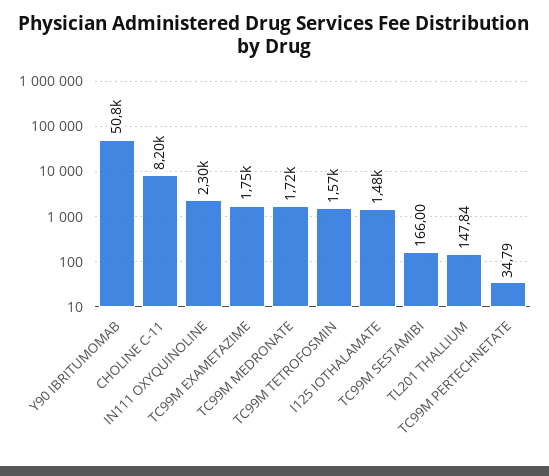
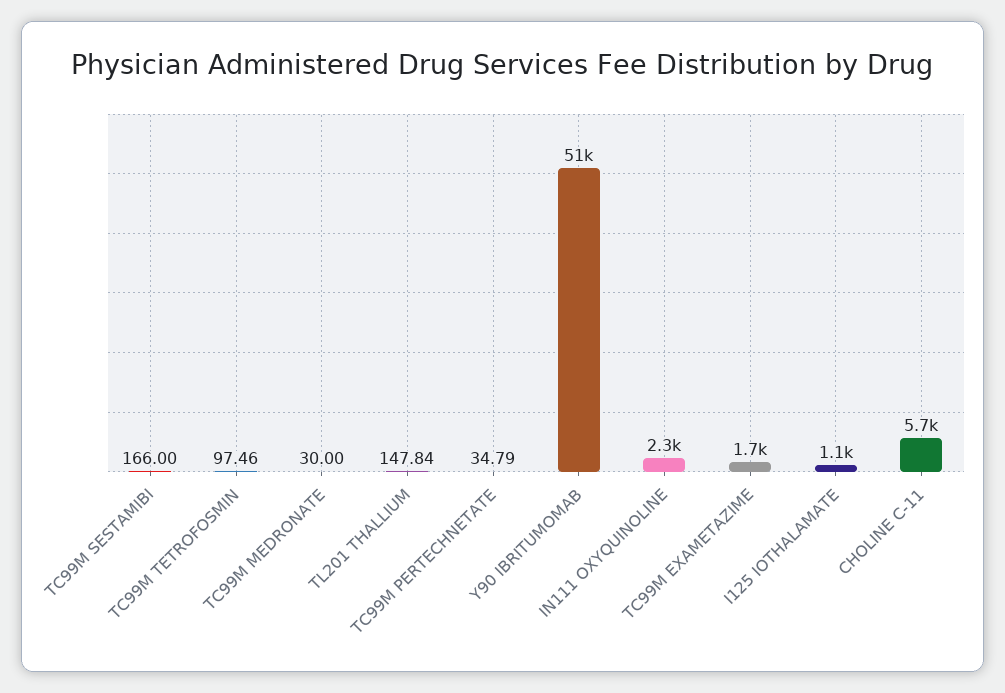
CHOLINE C-11: 8200 -> 5700
TC99M MEDRONATE: 1720 -> 30
TC99M TETROFOSMIN: 1570 -> 97.46
I125 IOTHALAMATE: 1480 -> 1100

